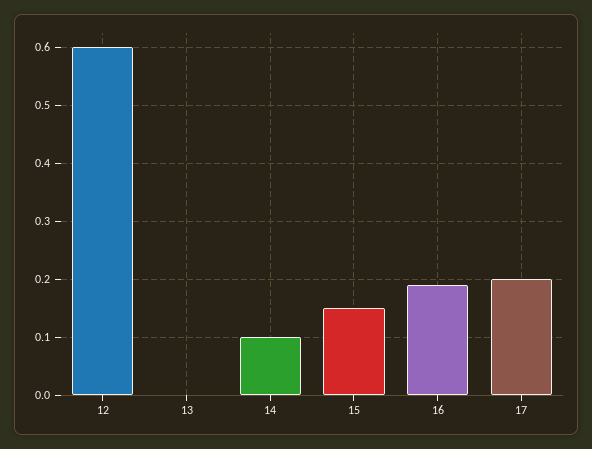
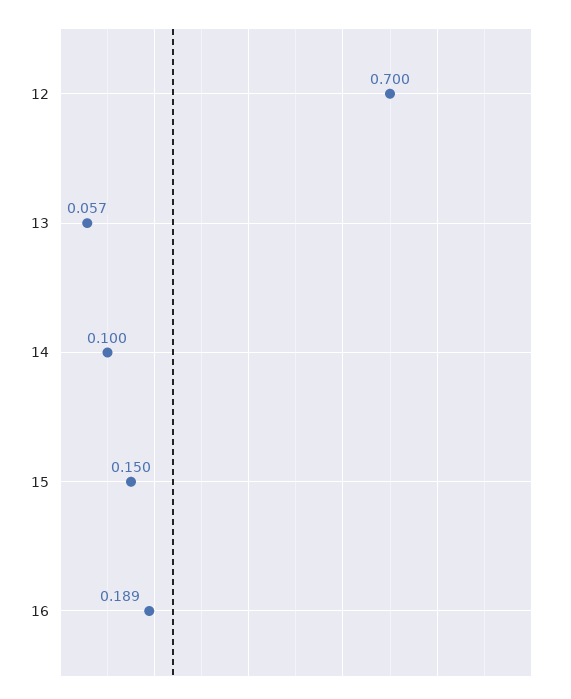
12: 0.6 -> 0.7
13: 0 -> 0.057
17: 0.2 -> none

